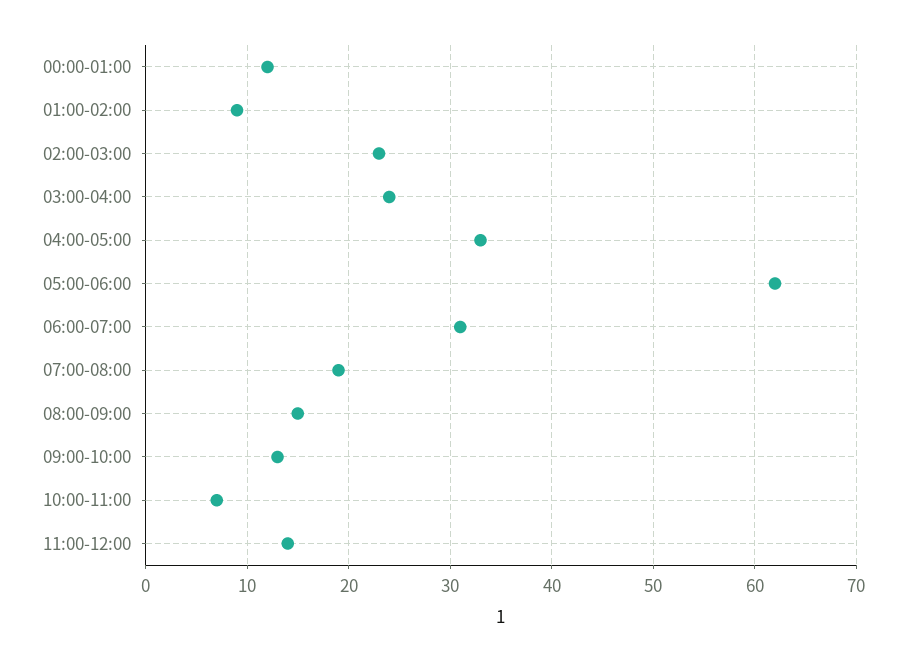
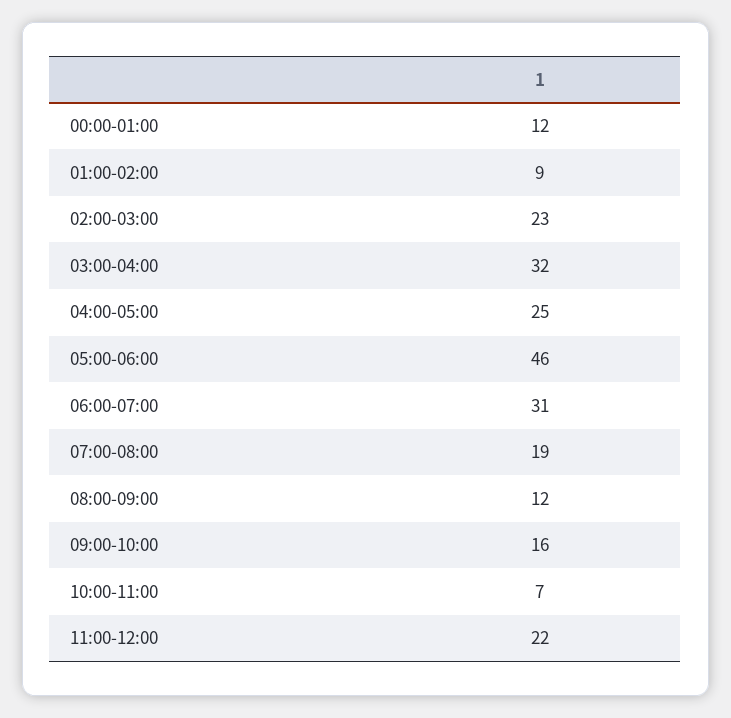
03:00-04:00: 24 -> 32
04:00-05:00: 33 -> 25
05:00-06:00: 62 -> 46
08:00-09:00: 15 -> 12
09:00-10:00: 13 -> 16
11:00-12:00: 14 -> 22

